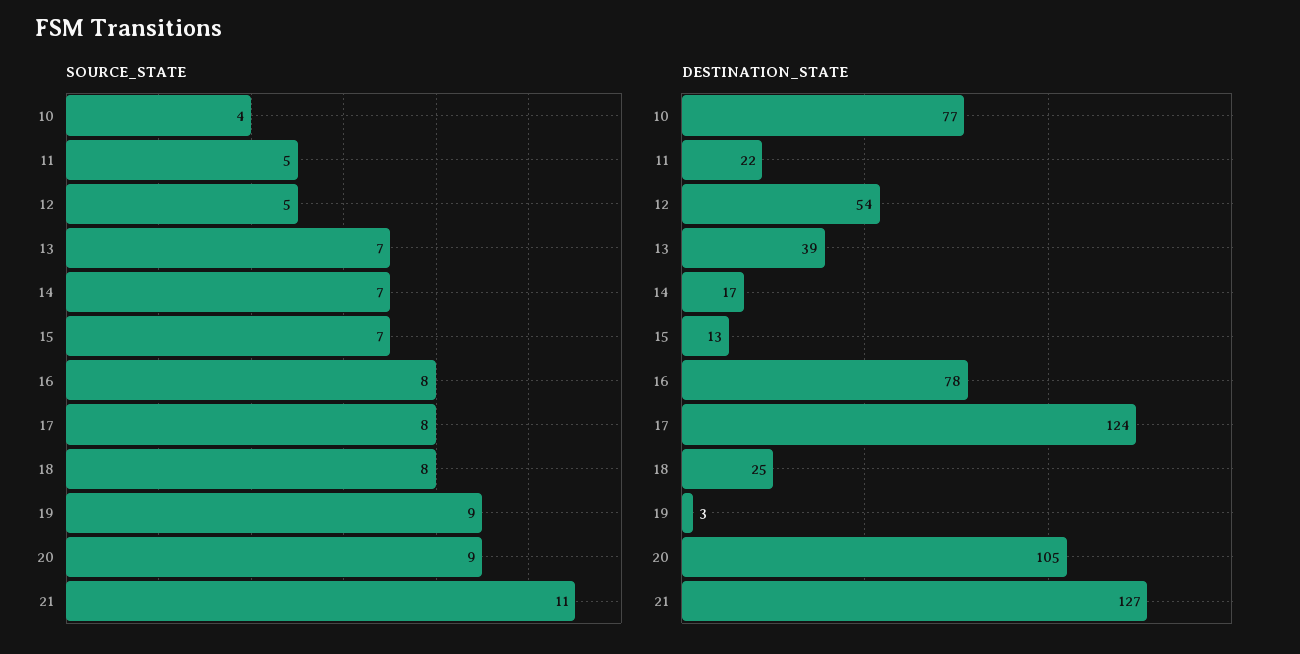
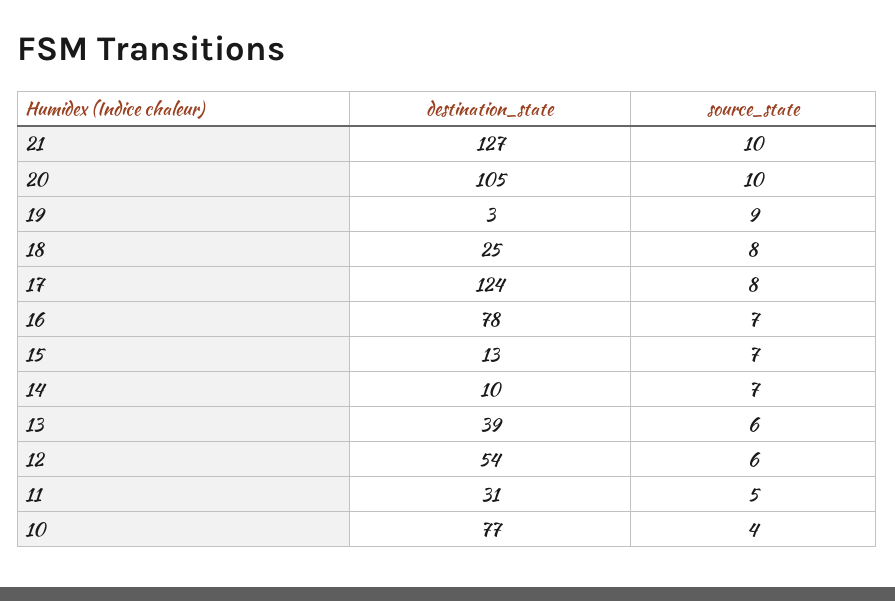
SOURCE_STATE, 12: 5 -> 6
SOURCE_STATE, 13: 7 -> 6
SOURCE_STATE, 16: 8 -> 7
SOURCE_STATE, 20: 9 -> 10
SOURCE_STATE, 21: 11 -> 10
DESTINATION_STATE, 11: 22 -> 31
DESTINATION_STATE, 14: 17 -> 10

